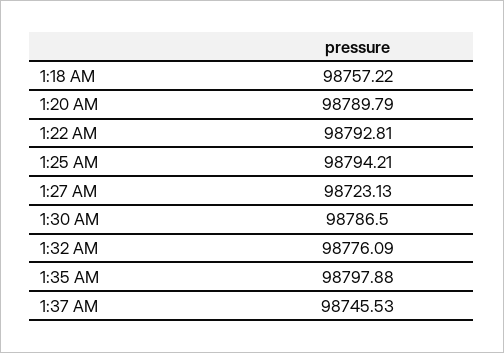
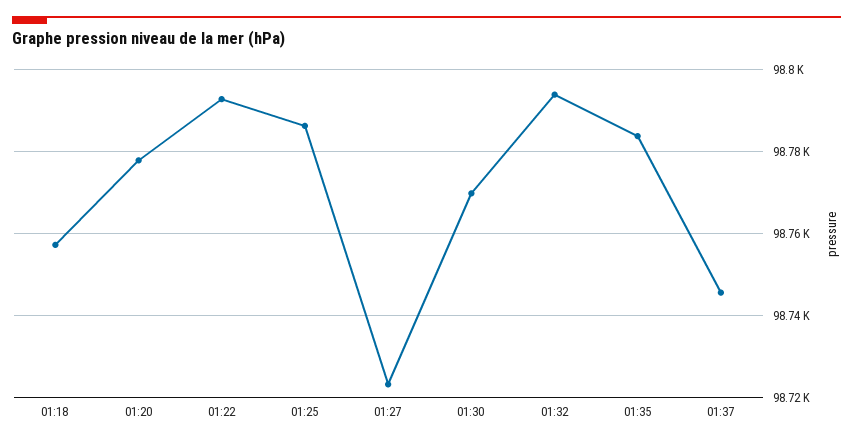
1:20 AM: 98789.79 -> 98778
1:25 AM: 98794.21 -> 98786
1:30 AM: 98786.5 -> 98770
1:32 AM: 98776.09 -> 98794
1:35 AM: 98797.88 -> 98784

